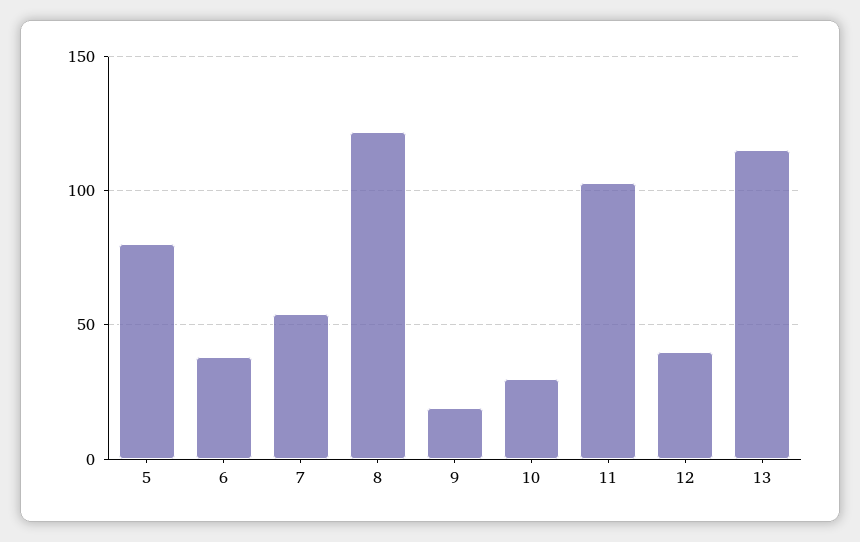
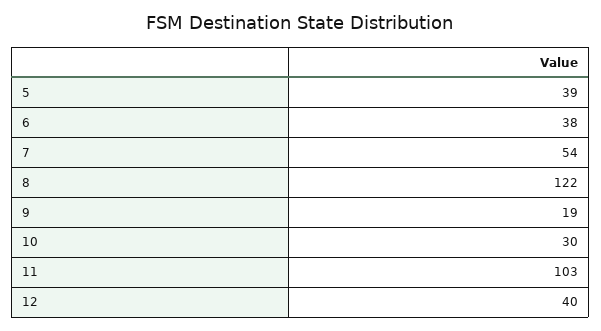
5: 80 -> 39
13: 115 -> none

